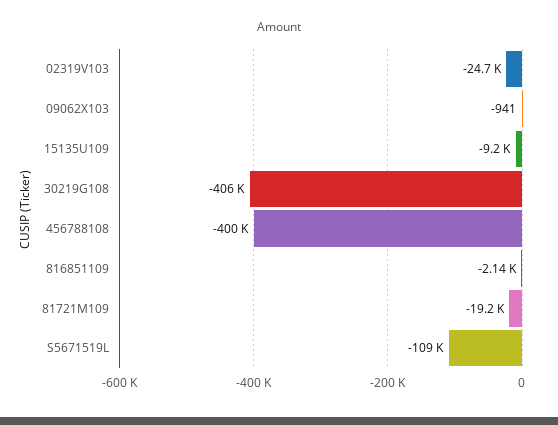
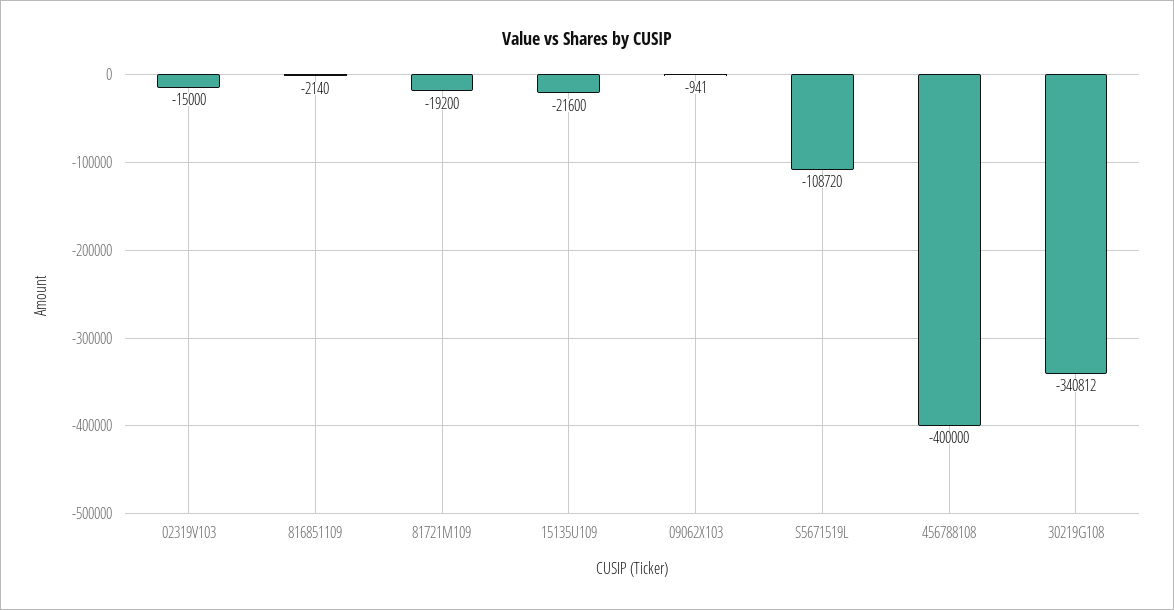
02319V103: -24700 -> -15000
15135U109: -9200 -> -21600
30219G108: -406000 -> -340812

